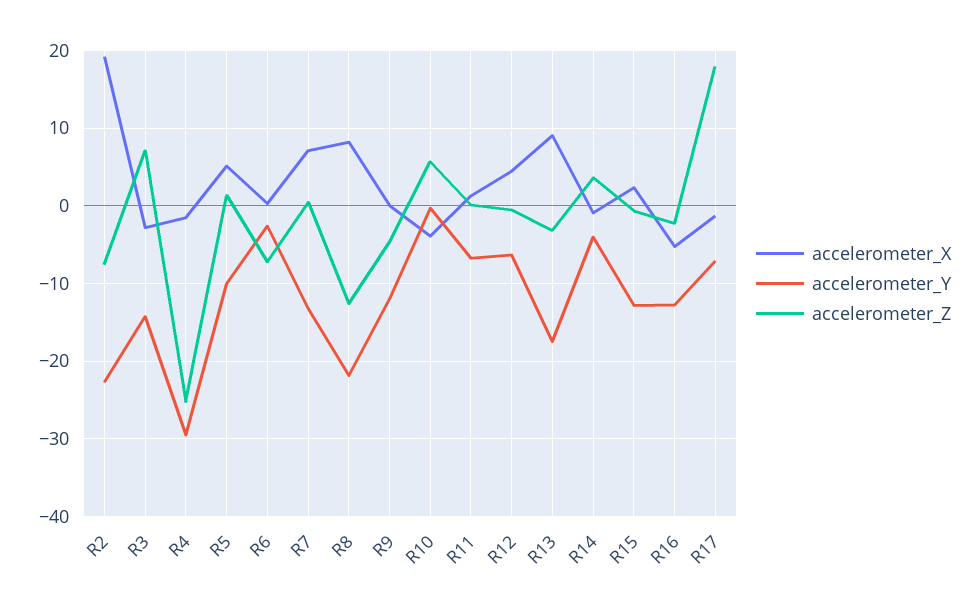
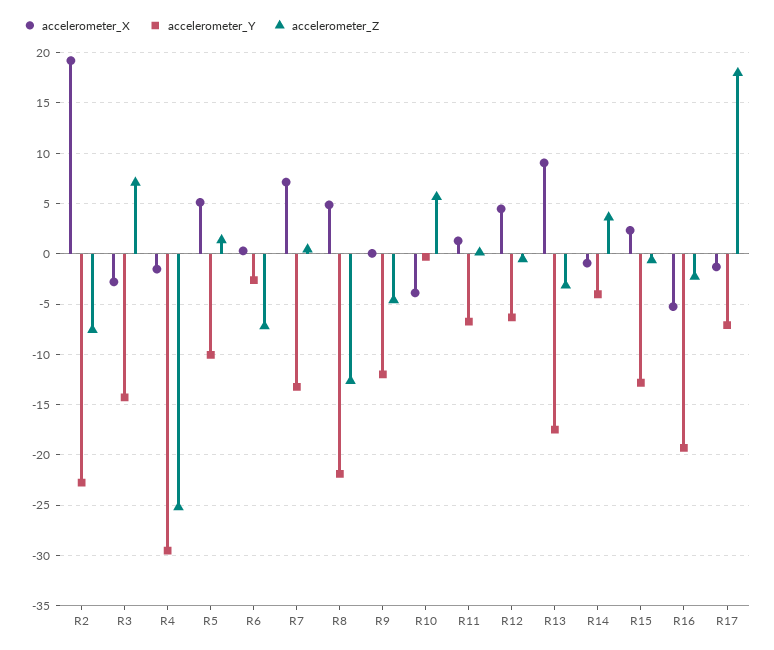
accelerometer_X, R8: 8 -> 5
accelerometer_Y, R16: -13 -> -19

